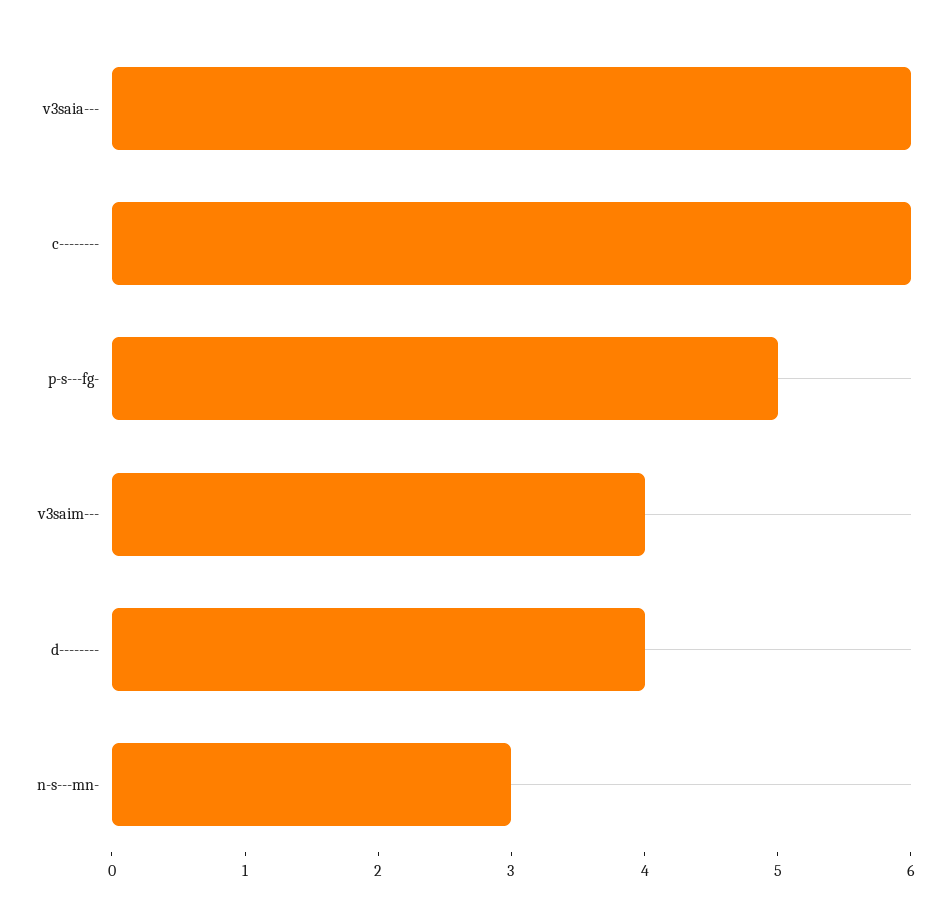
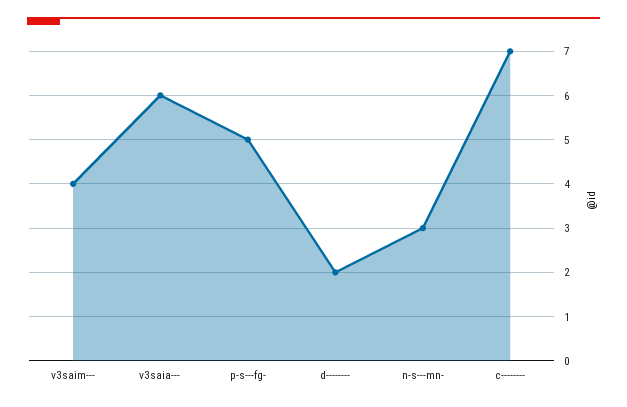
c--------: 6 -> 7
d--------: 4 -> 2

